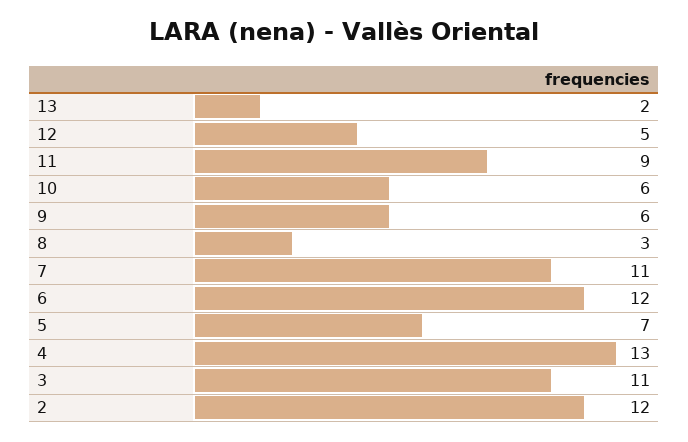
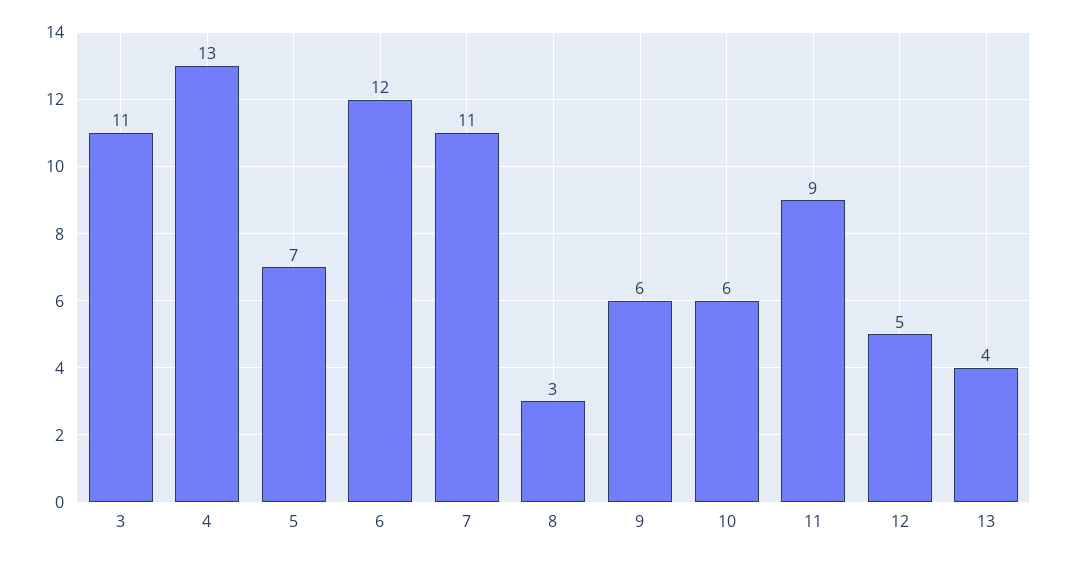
13: 2 -> 4
2: 12 -> none

